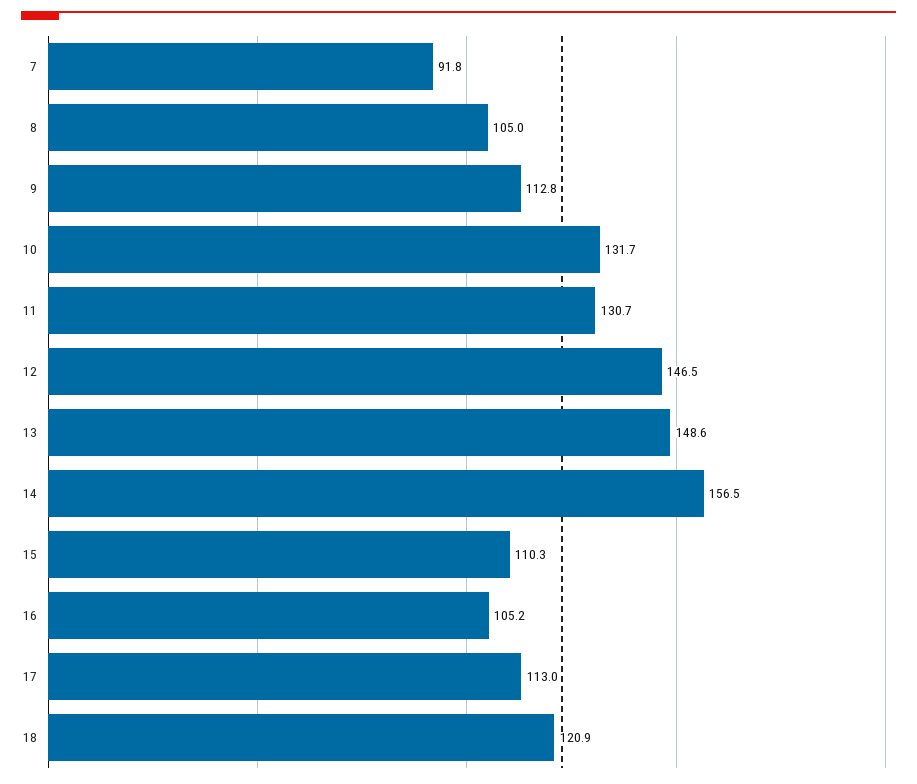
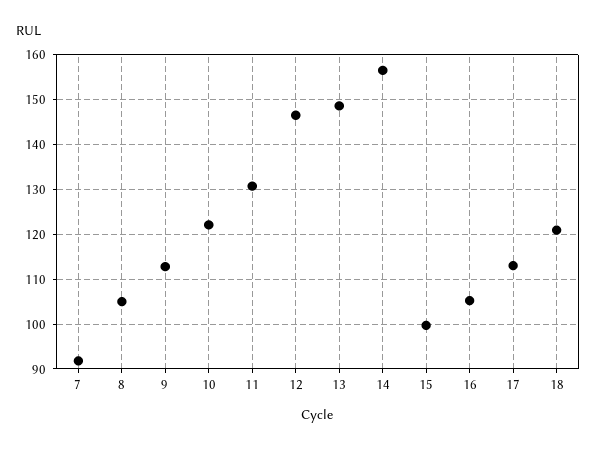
10: 131.7 -> 122
15: 110.3 -> 100

